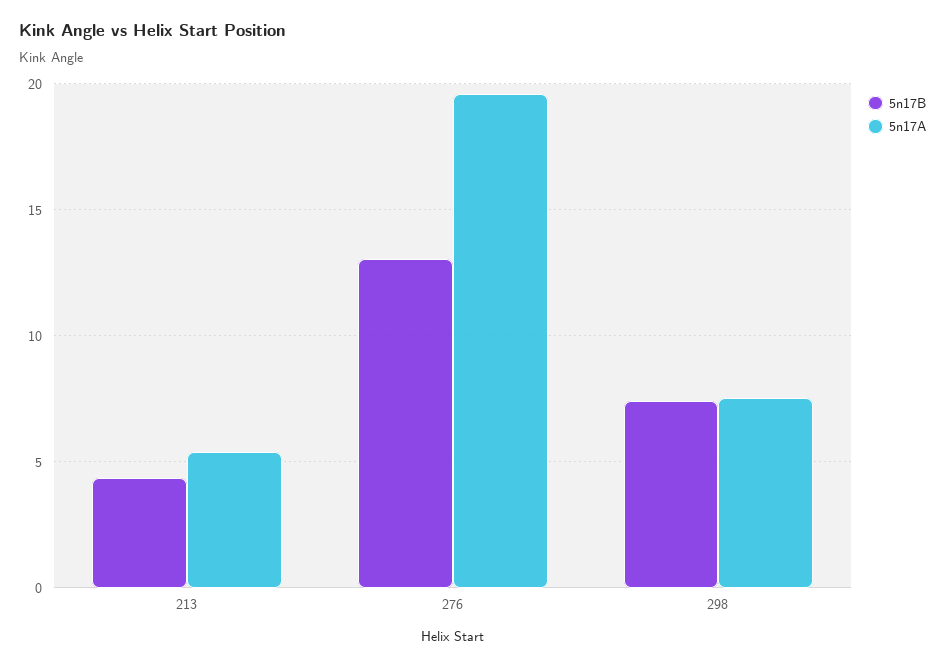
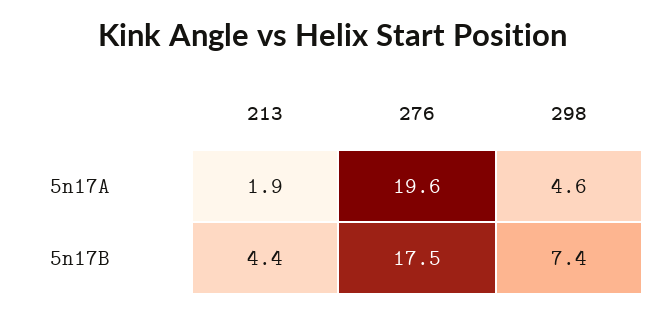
5n17A, 213: 5.5 -> 1.9
5n17B, 276: 13 -> 17.5
5n17A, 298: 7.5 -> 4.6

